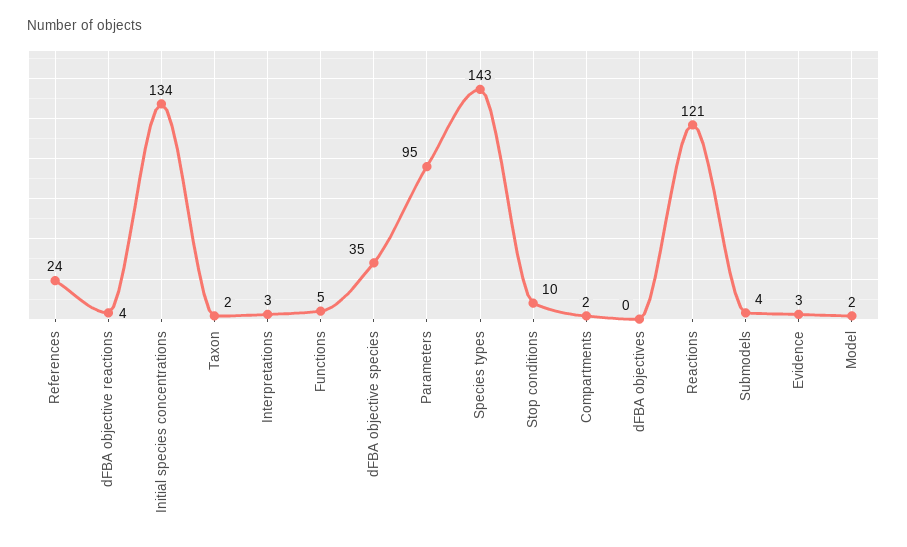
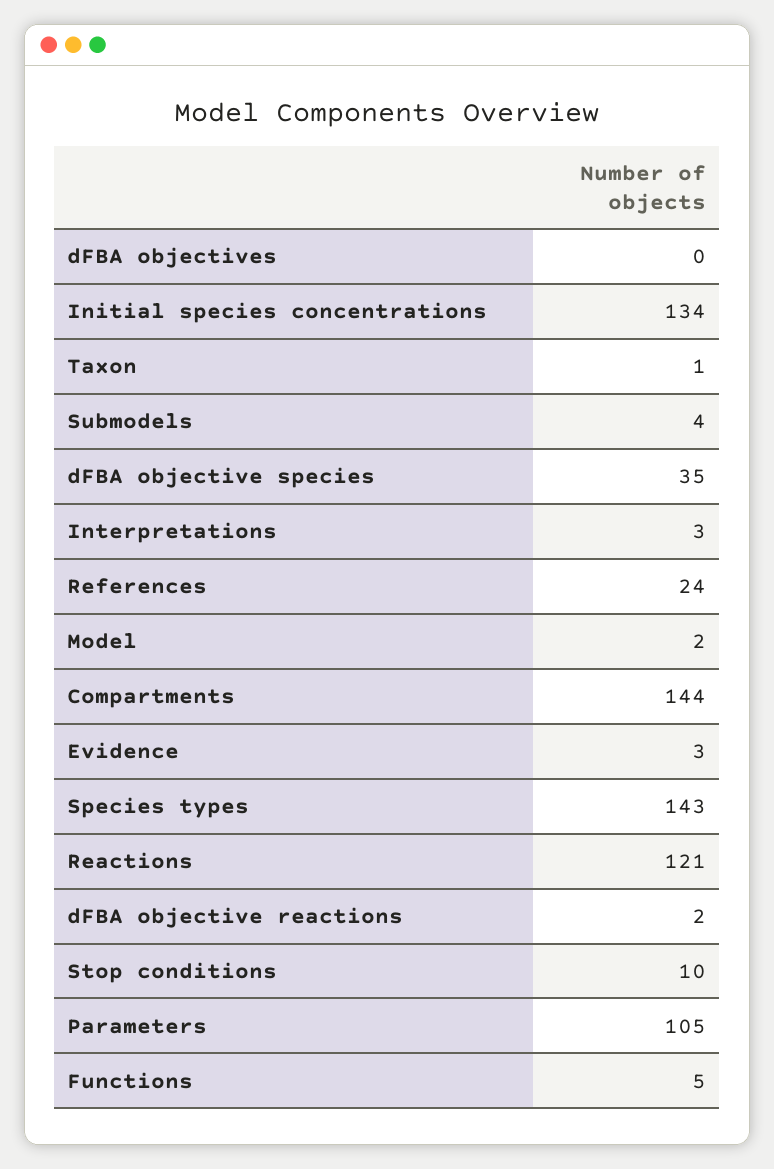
dFBA objective reactions: 4 -> 2
Taxon: 2 -> 1
Parameters: 95 -> 105
Compartments: 2 -> 144

